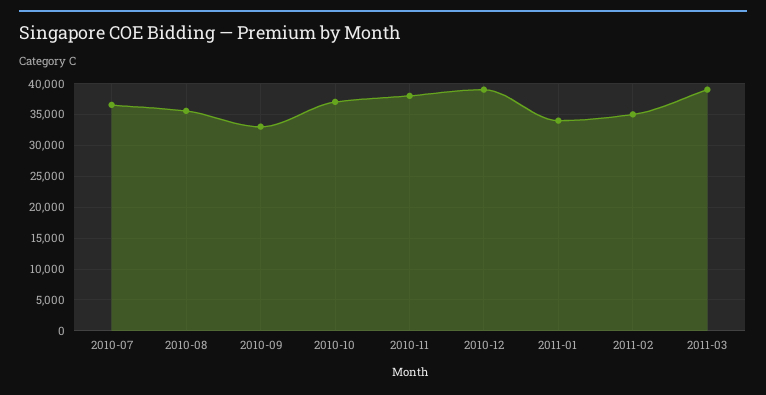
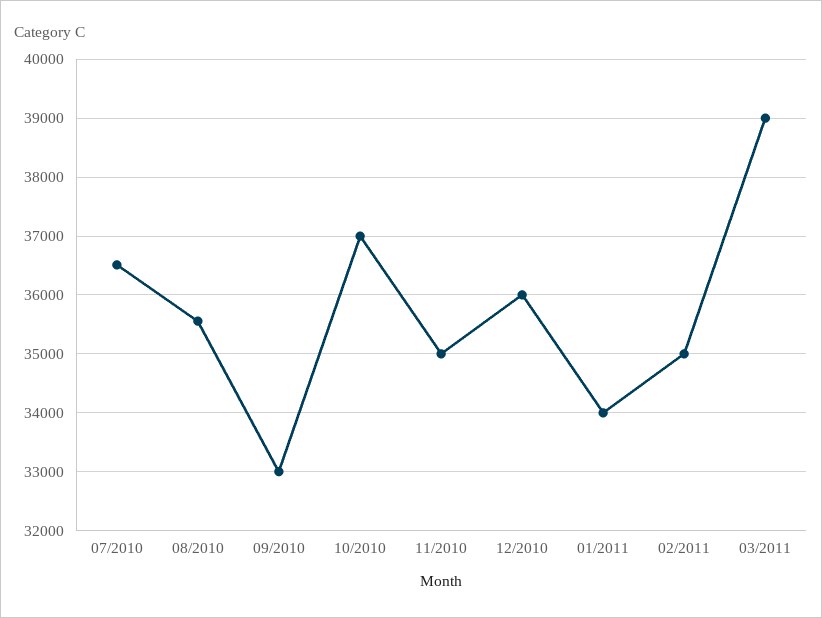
2010-11: 38000 -> 35000
2010-12: 39000 -> 36000

